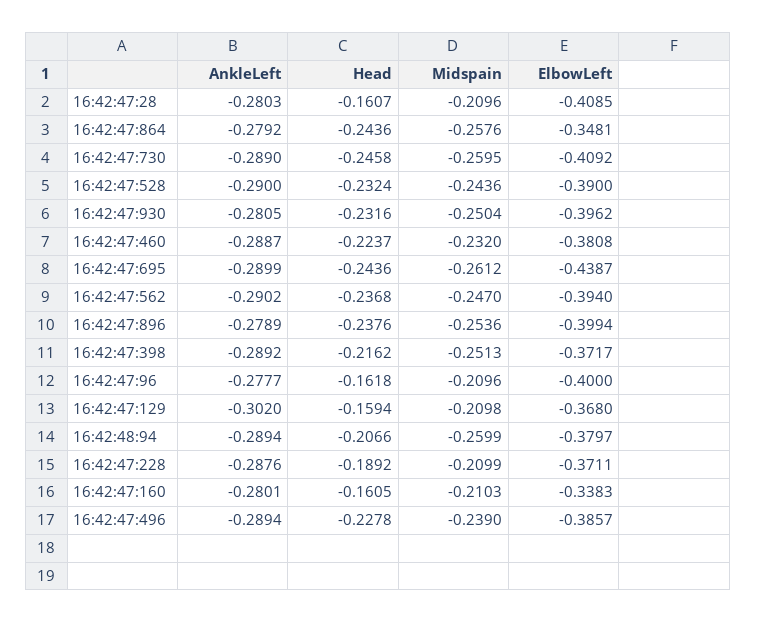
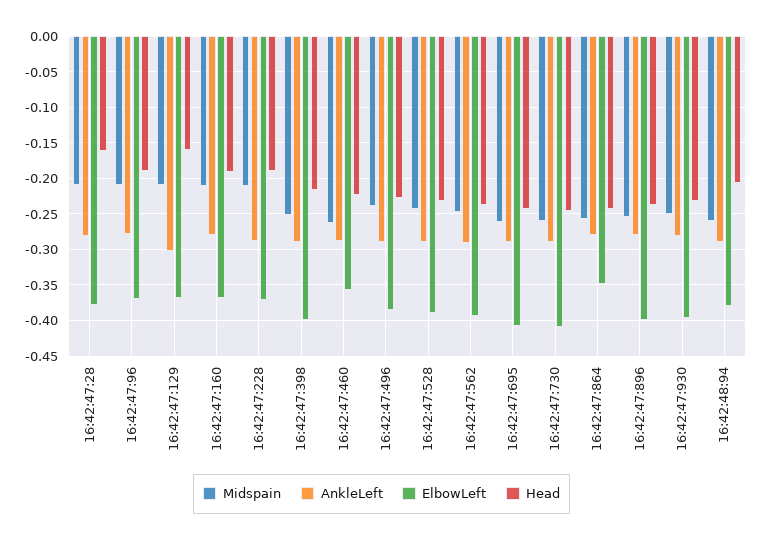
ElbowLeft, 16:42:47:28: -0.4085 -> -0.38
Midspain, 16:42:47:460: -0.232 -> -0.26
ElbowLeft, 16:42:47:460: -0.3808 -> -0.36
ElbowLeft, 16:42:47:695: -0.4387 -> -0.41
ElbowLeft, 16:42:47:398: -0.3717 -> -0.4
Head, 16:42:47:96: -0.1618 -> -0.19
ElbowLeft, 16:42:47:96: -0.4 -> -0.37
Head, 16:42:47:160: -0.1605 -> -0.19
ElbowLeft, 16:42:47:160: -0.3383 -> -0.37

